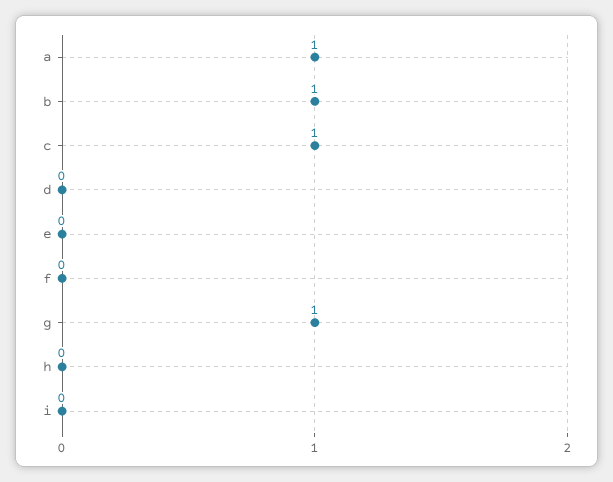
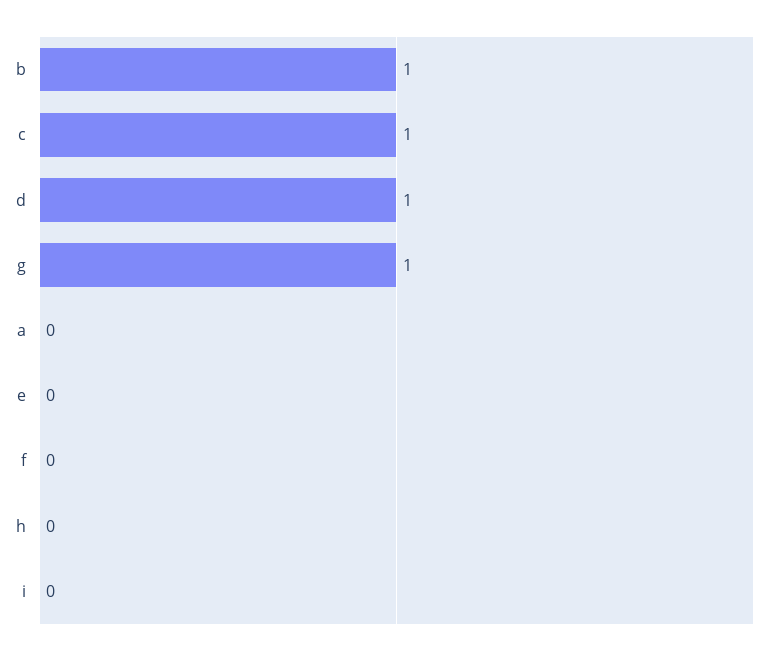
a: 1 -> 0
d: 0 -> 1

